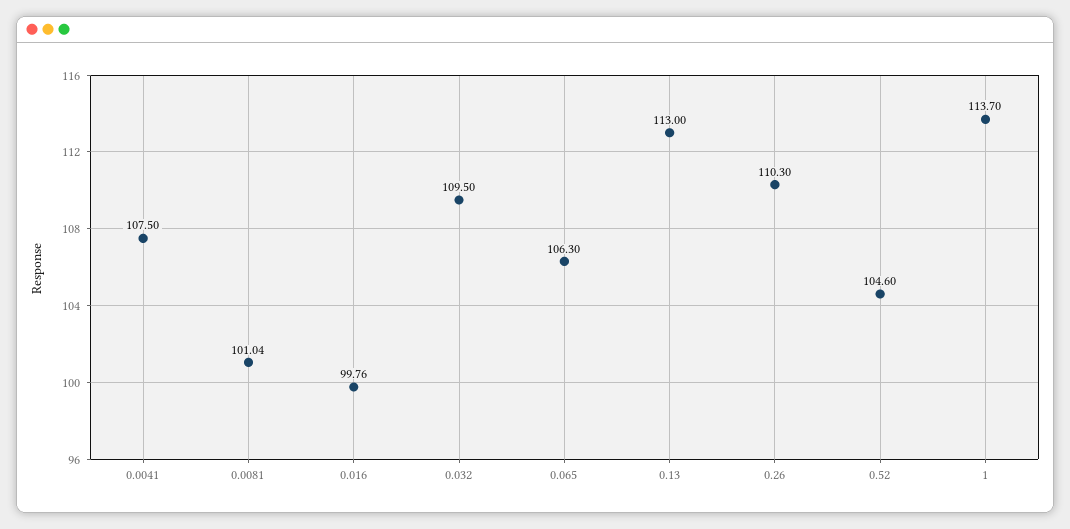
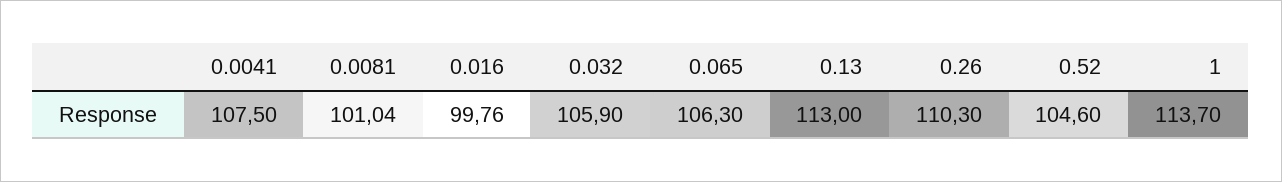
0.032: 109.5 -> 105.9

